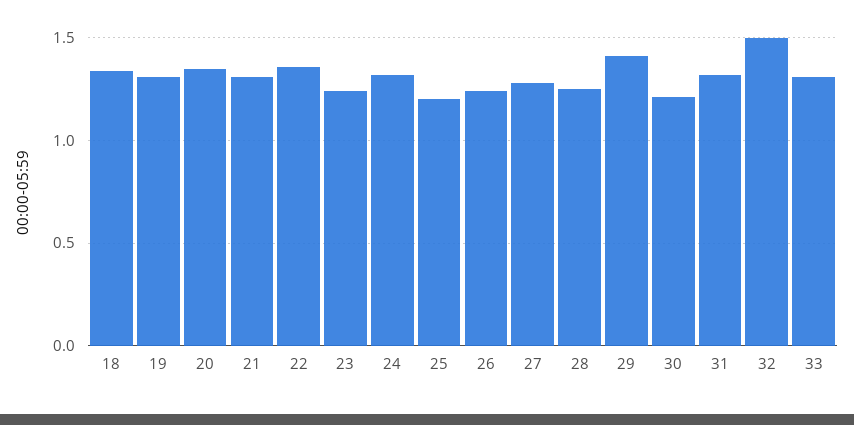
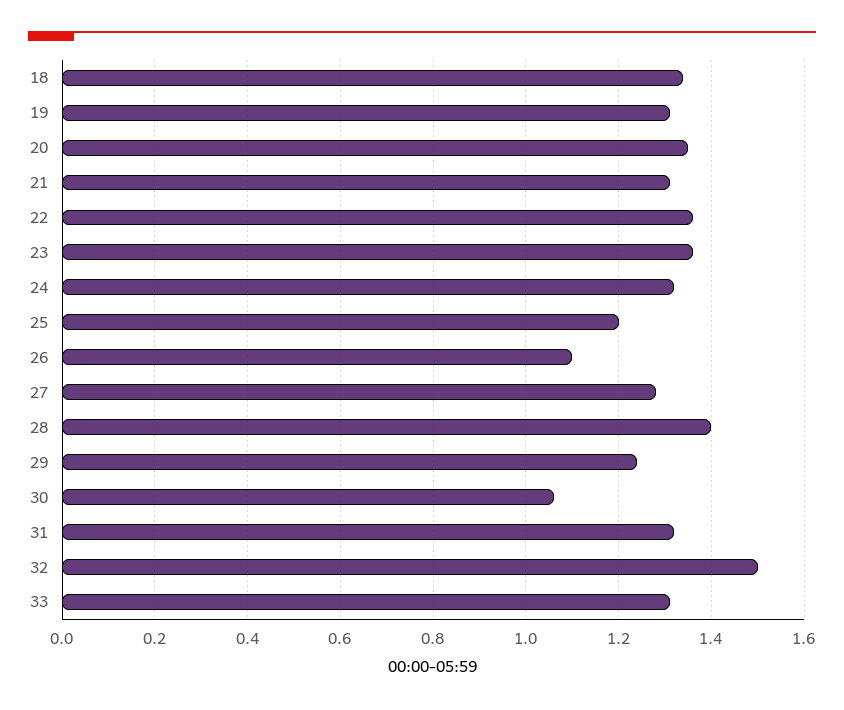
23: 1.25 -> 1.35
26: 1.25 -> 1.1
28: 1.25 -> 1.4
29: 1.4 -> 1.25
30: 1.2 -> 1.05

